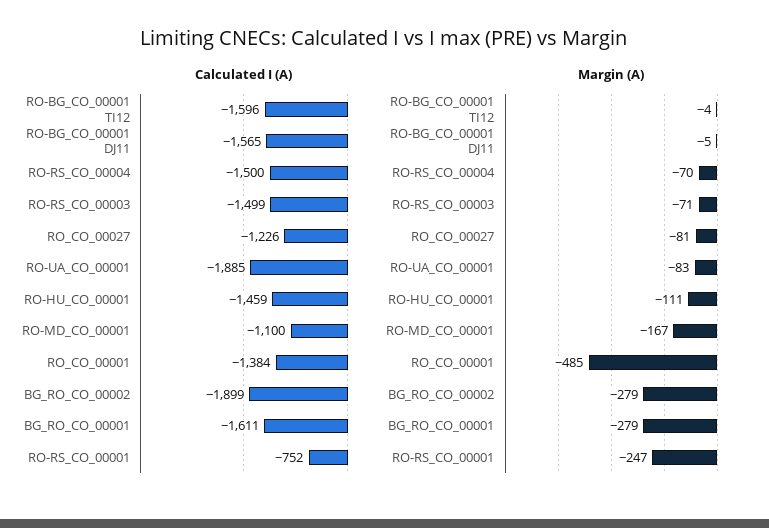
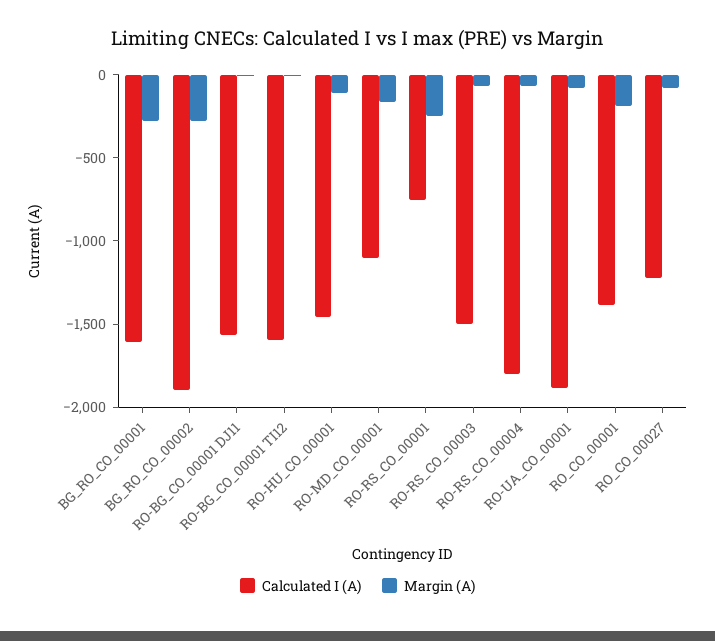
Calculated I (A), RO-RS_CO_00004: -1500 -> -1800
Margin (A), RO_CO_00001: -485 -> -200

